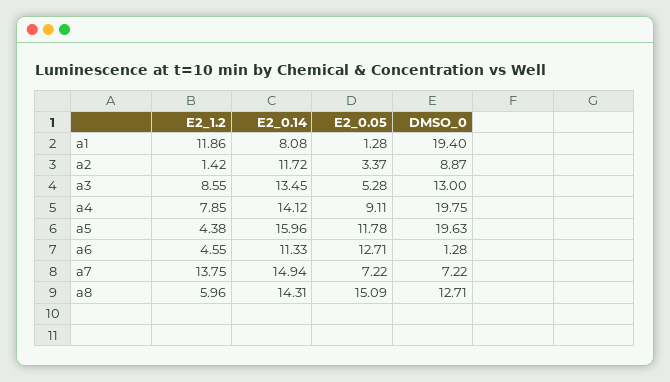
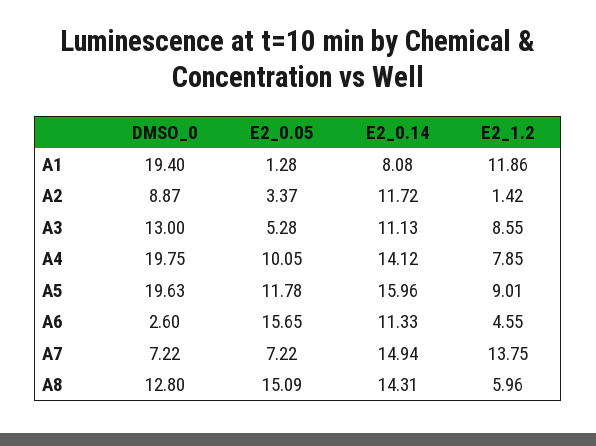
E2_0.14, a3: 13.45 -> 11.13
E2_0.05, a4: 9.11 -> 10.05
E2_1.2, a5: 4.38 -> 9.01
E2_0.05, a6: 12.71 -> 15.65
DMSO_0, a6: 1.28 -> 2.6
DMSO_0, a8: 12.71 -> 12.8

